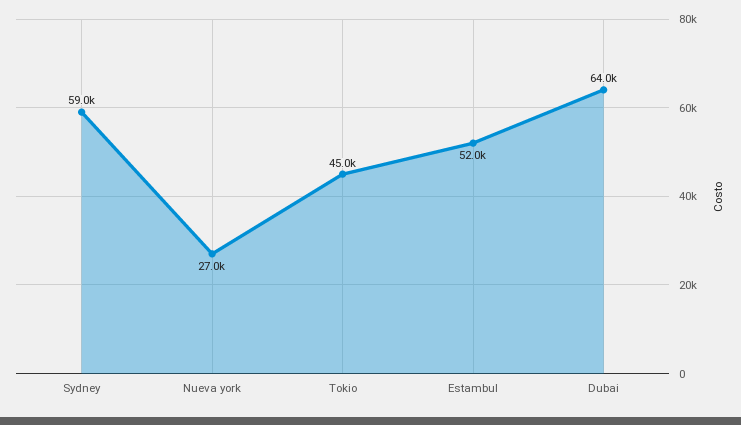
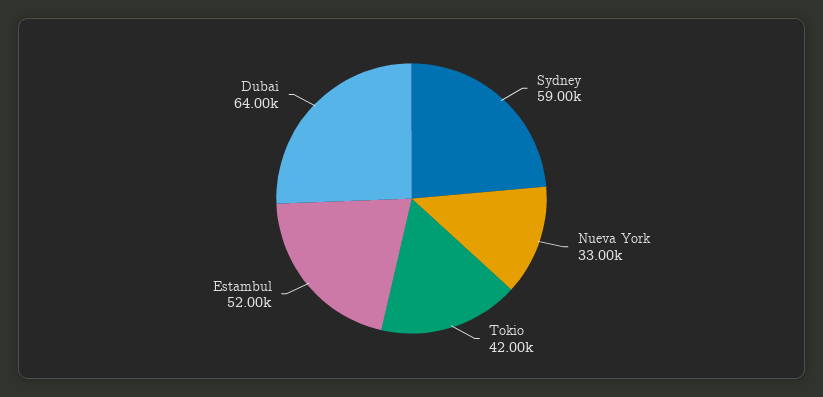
Nueva york: 27000 -> 33000
Tokio: 45000 -> 42000

